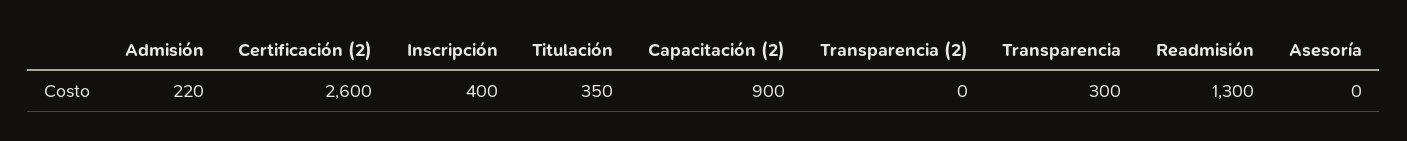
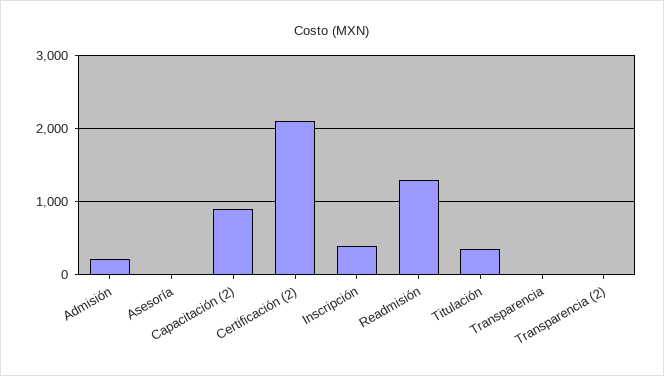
Certificación (2): 2600 -> 2100
Transparencia: 300 -> 0

